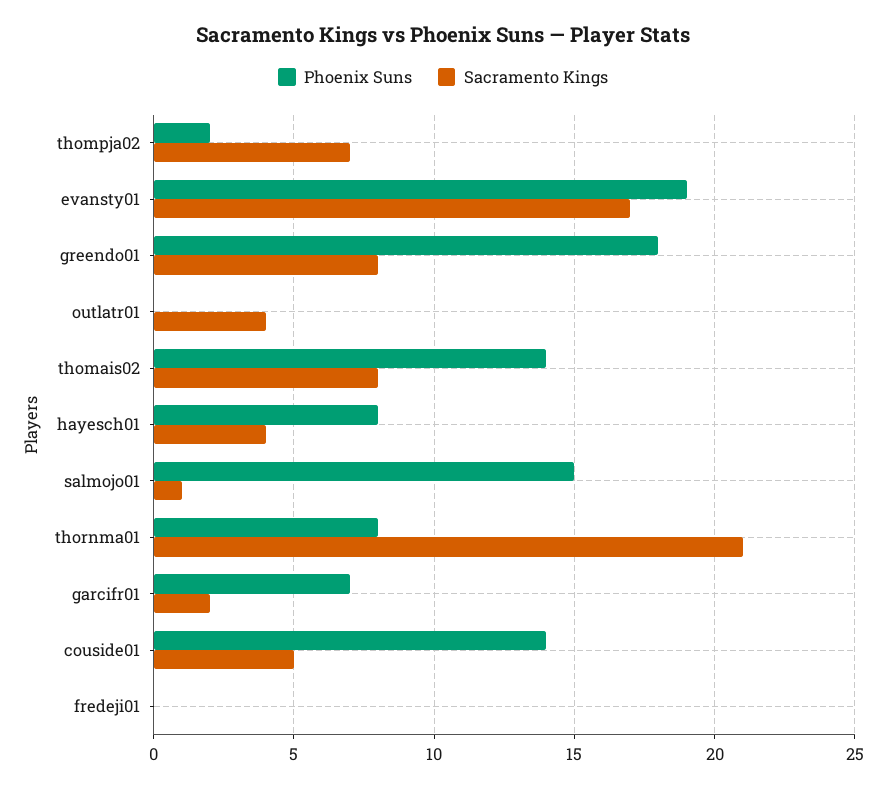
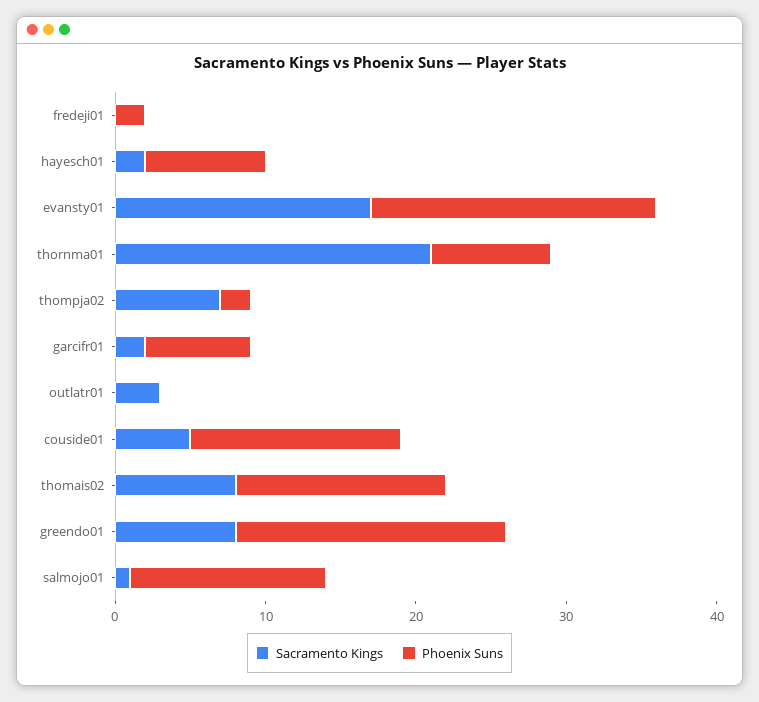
Sacramento Kings, outlatr01: 4 -> 3
Sacramento Kings, hayesch01: 4 -> 2
Phoenix Suns, salmojo01: 15 -> 13
Phoenix Suns, fredeji01: 0 -> 2

